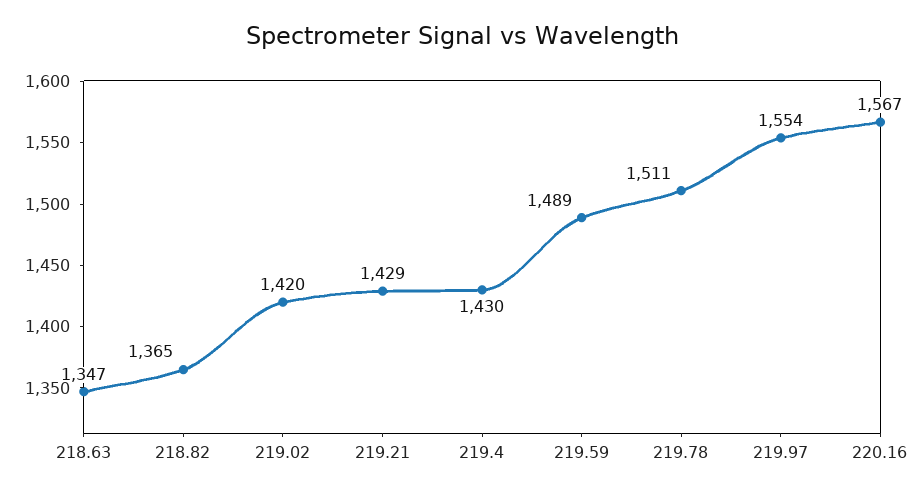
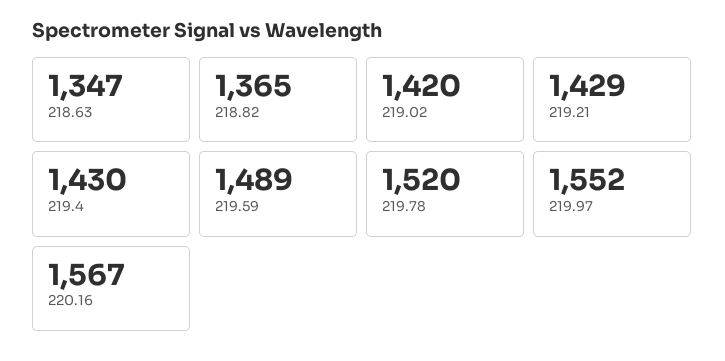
219.78: 1511 -> 1520
219.97: 1554 -> 1552

